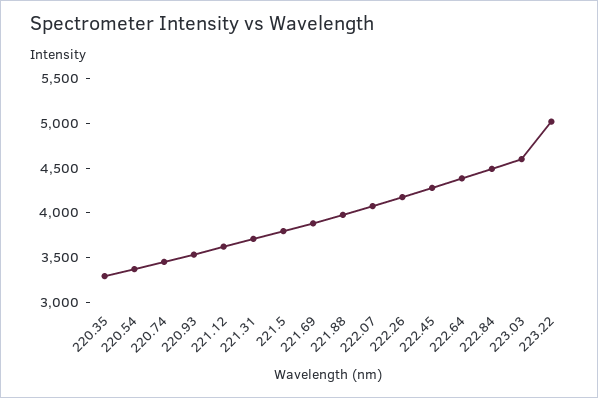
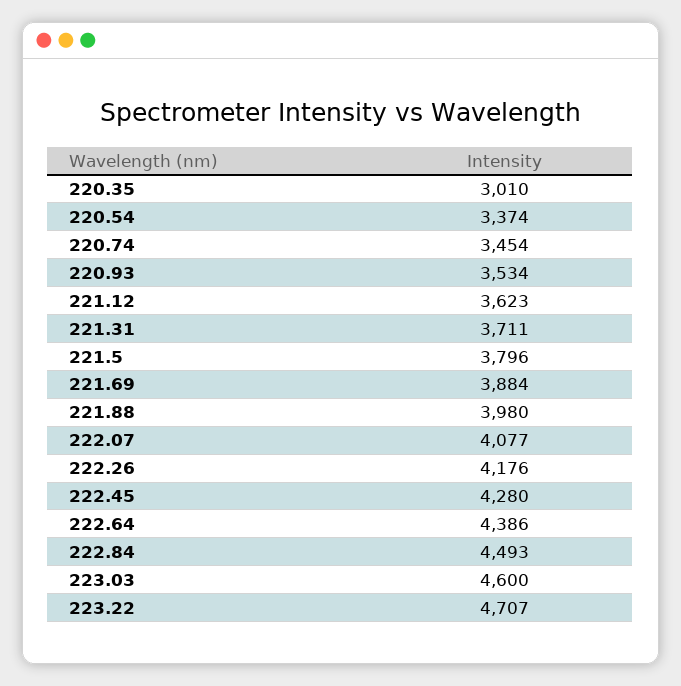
220.35: 3300 -> 3010
223.22: 5000 -> 4707

